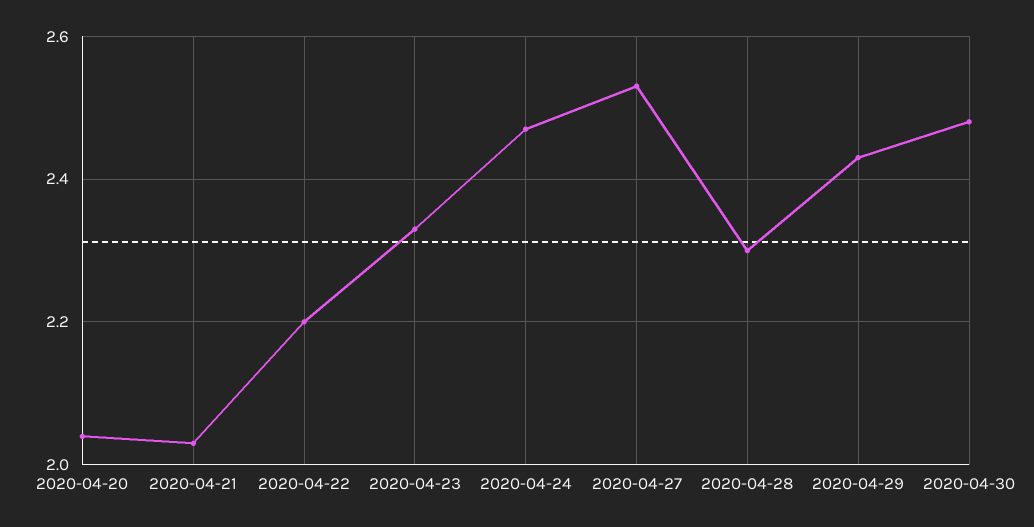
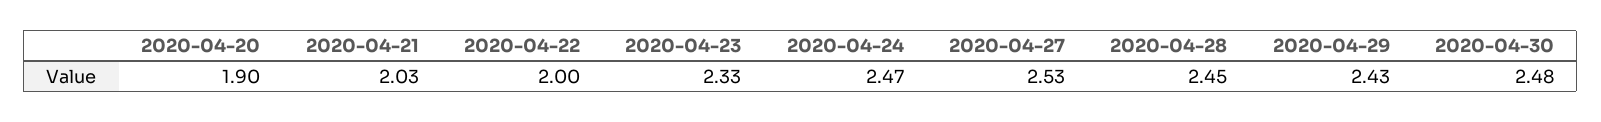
2020-04-20: 2.05 -> 1.9
2020-04-22: 2.2 -> 2
2020-04-28: 2.3 -> 2.45

